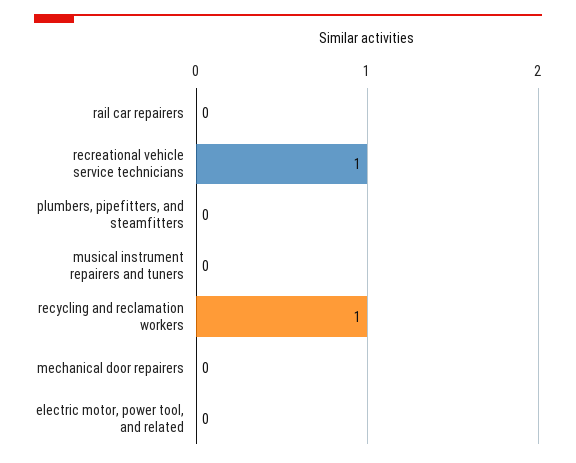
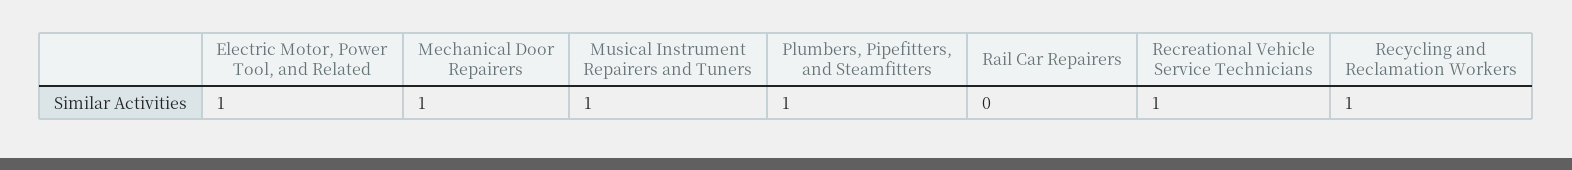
plumbers, pipefitters, and steamfitters: 0 -> 1
musical instrument repairers and tuners: 0 -> 1
mechanical door repairers: 0 -> 1
electric motor, power tool, and related: 0 -> 1

